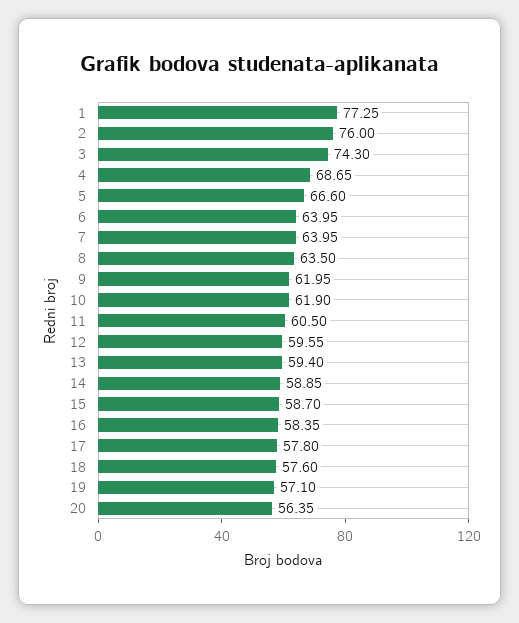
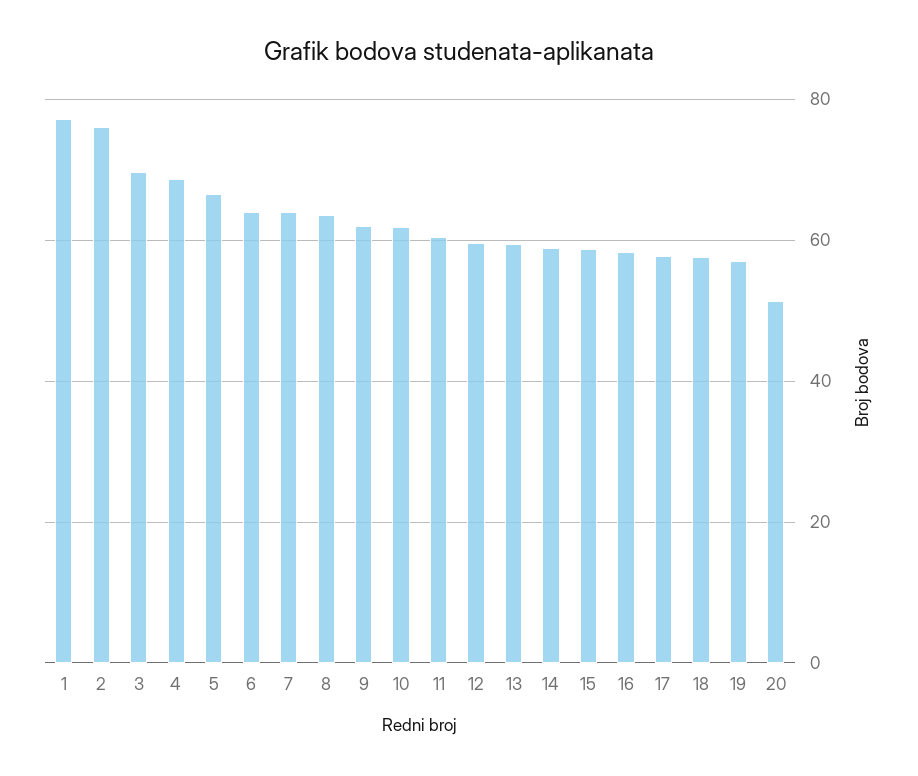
3: 74.3 -> 70
20: 56.35 -> 52

